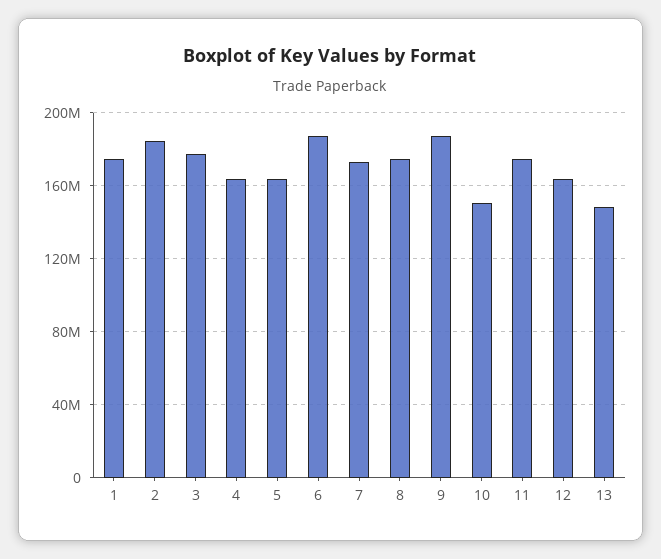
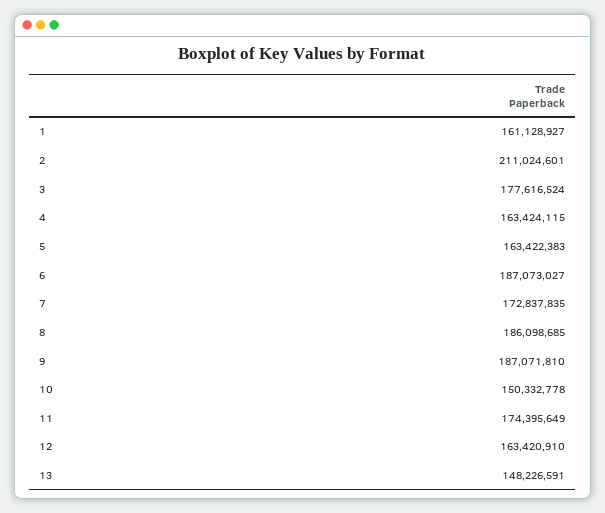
1: 175000000 -> 161128927
2: 185000000 -> 211024601
8: 175000000 -> 186098685

